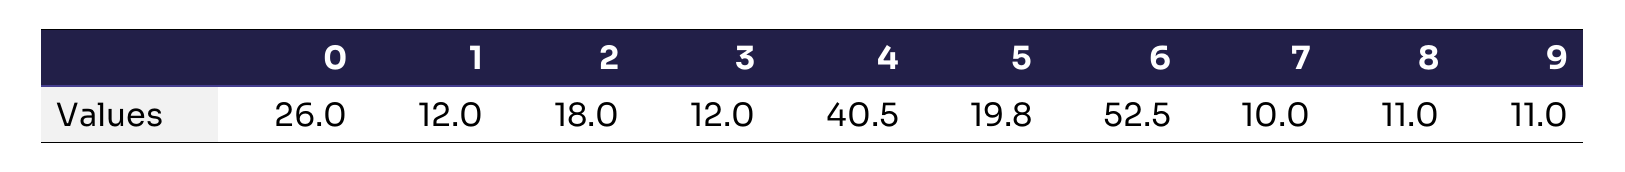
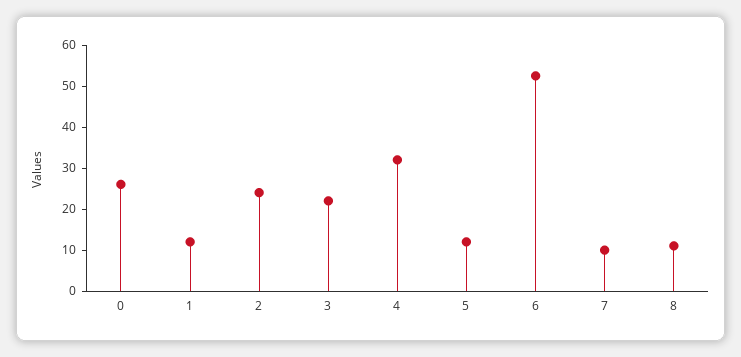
2: 18 -> 24
3: 12 -> 22
4: 40.5 -> 32
5: 19.8 -> 12
9: 11 -> none

